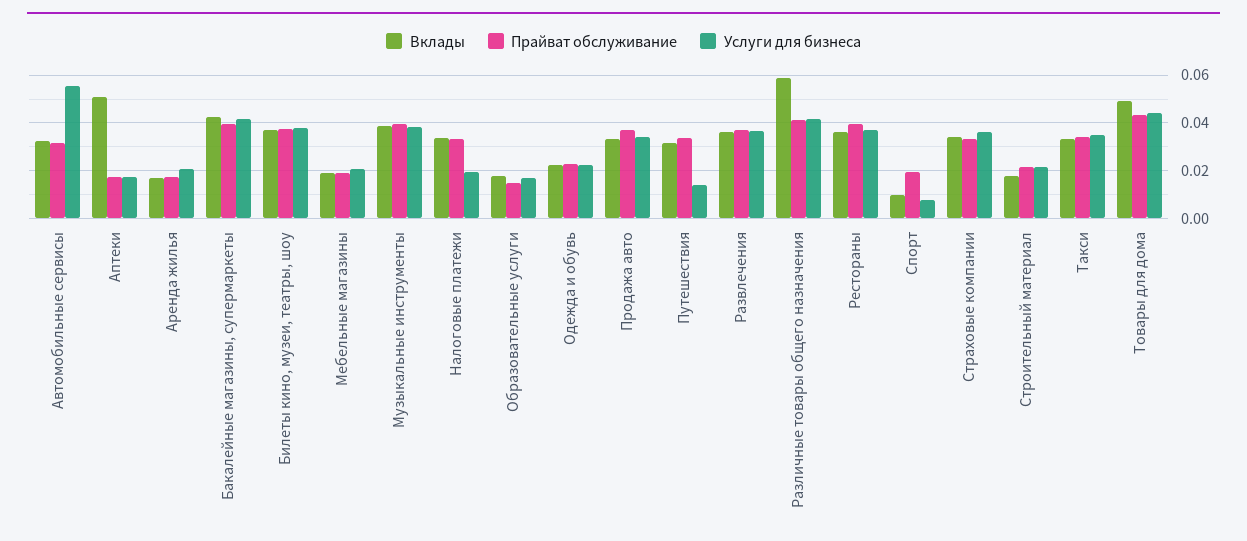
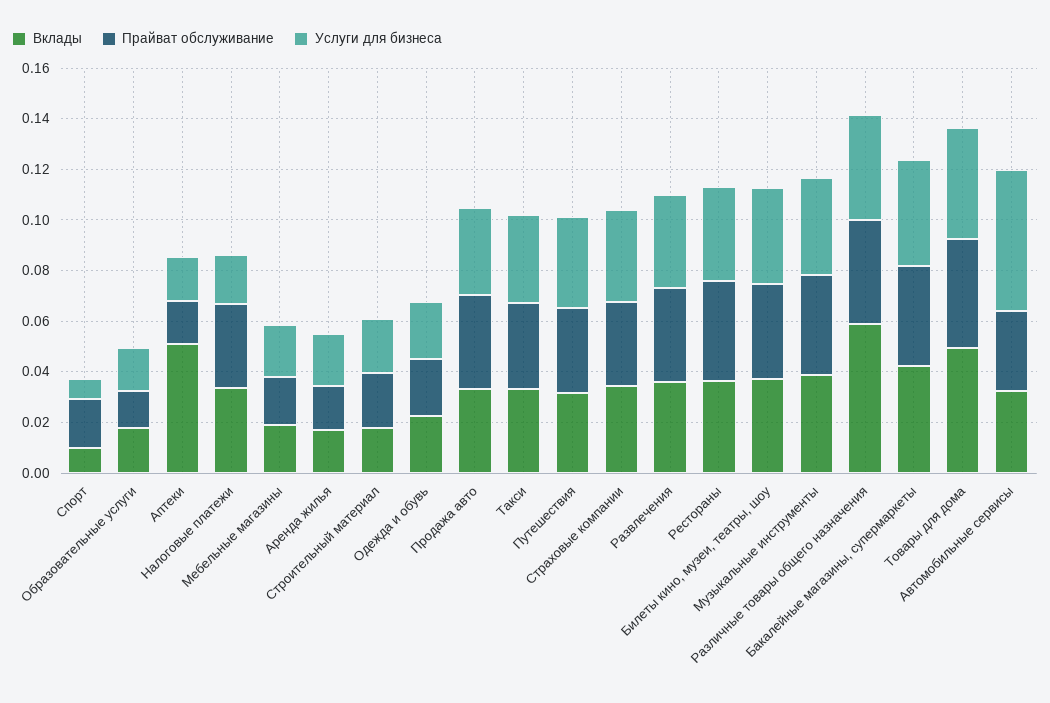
Услуги для бизнеса, Путешествия: 0.015 -> 0.035

